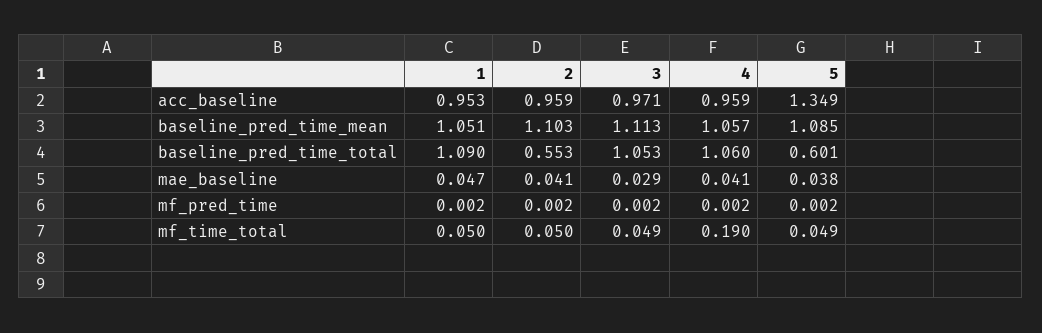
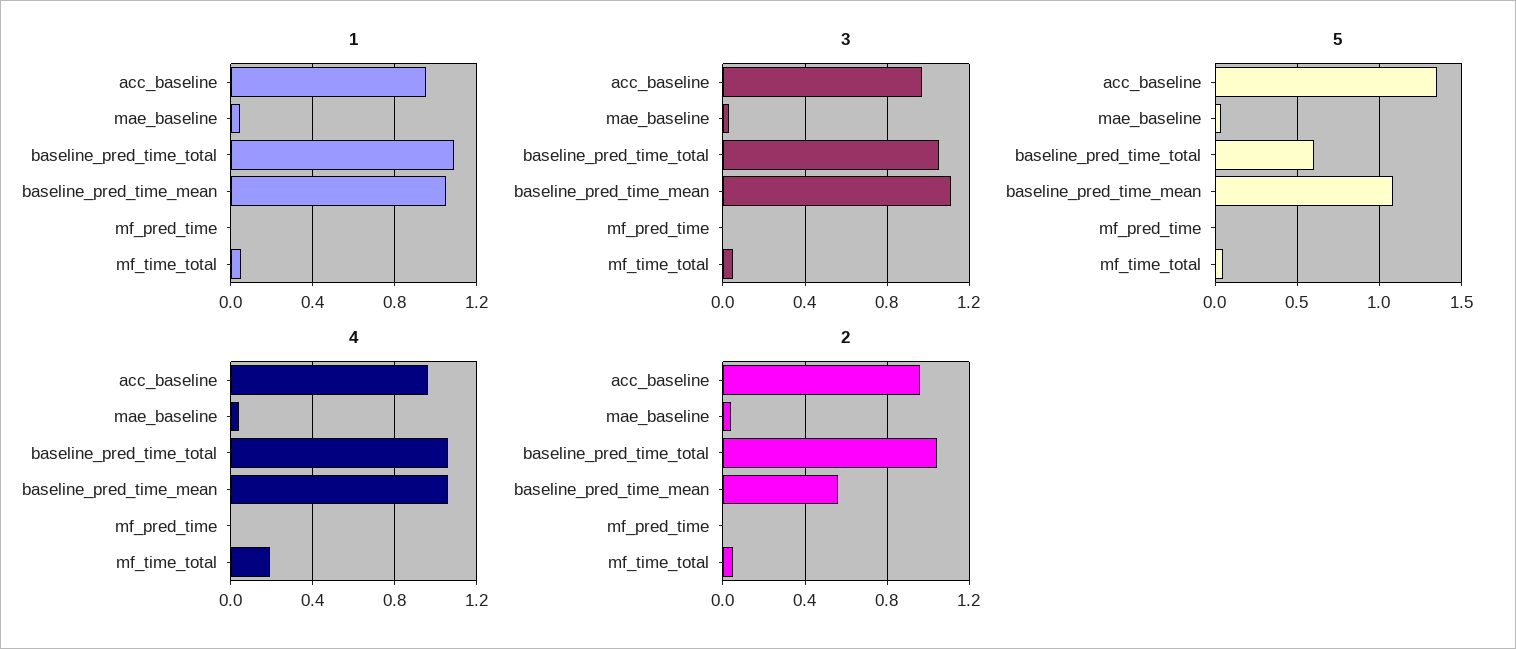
2, baseline_pred_time_mean: 1.103 -> 0.55
2, baseline_pred_time_total: 0.553 -> 1.05

